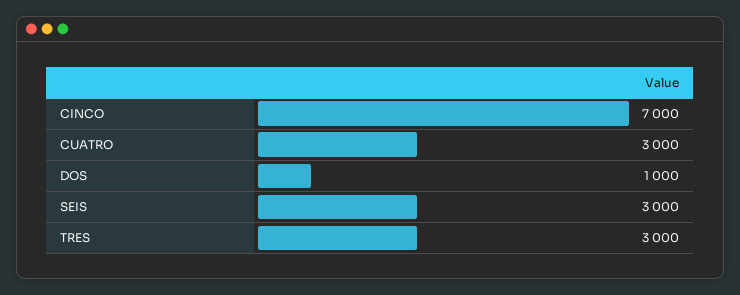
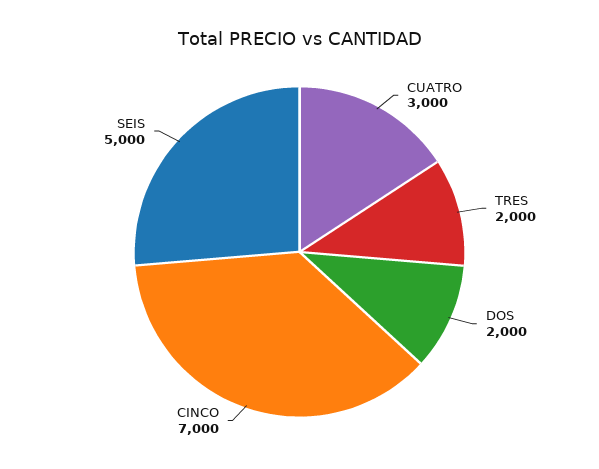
DOS: 1000 -> 2000
SEIS: 3000 -> 5000
TRES: 3000 -> 2000

